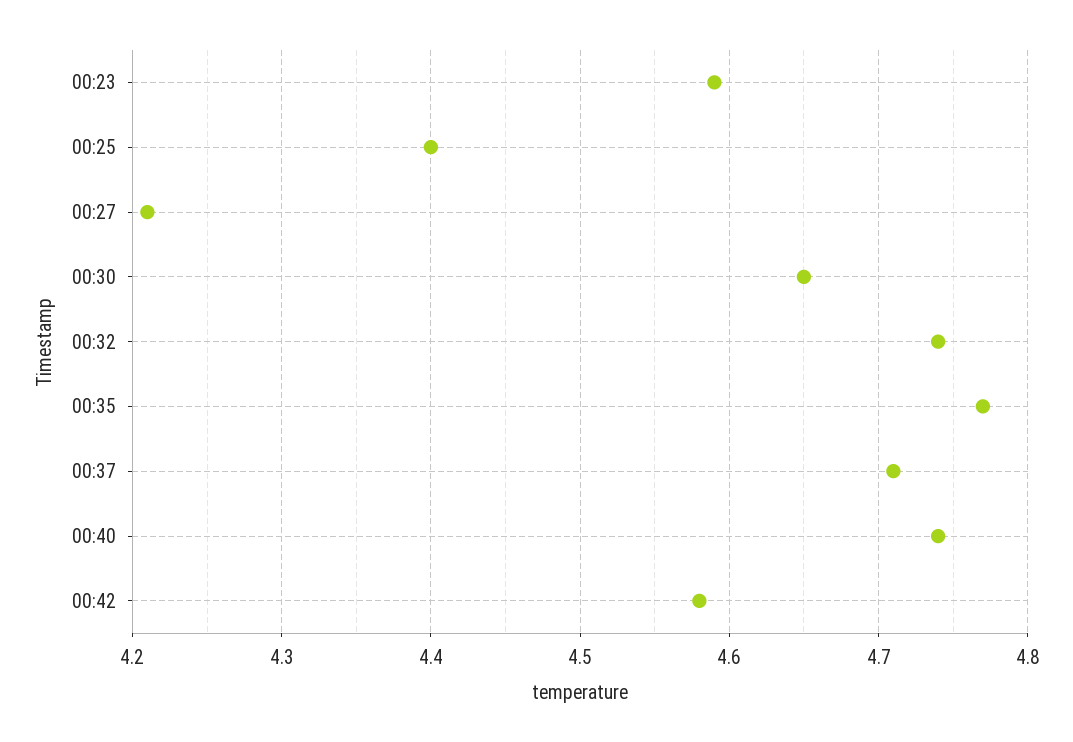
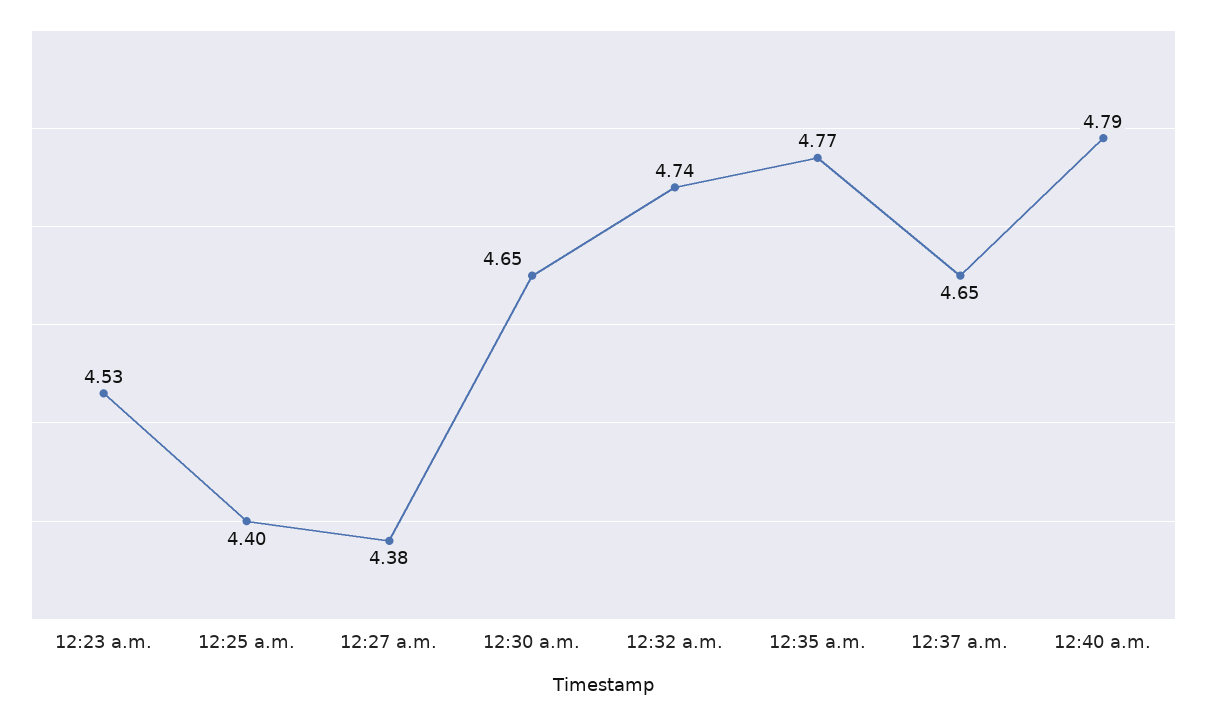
00:23: 4.59 -> 4.53
00:27: 4.21 -> 4.38
00:37: 4.71 -> 4.65
00:40: 4.74 -> 4.79
00:42: 4.58 -> none

